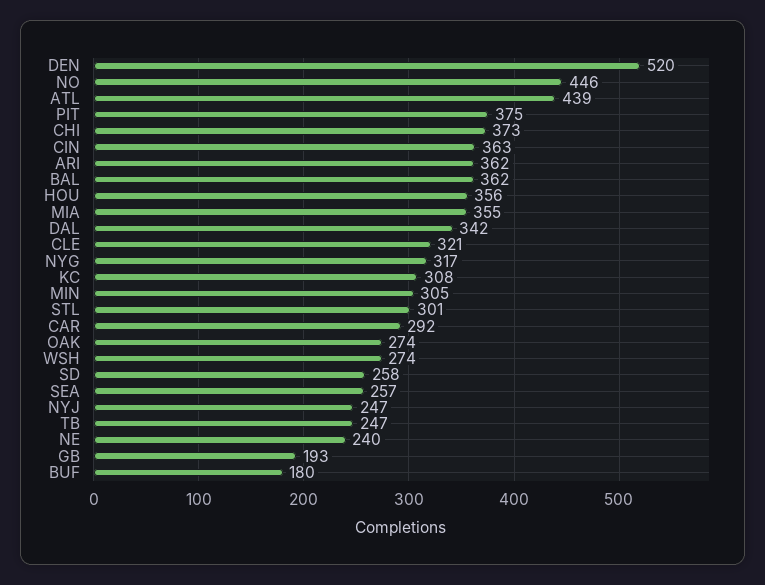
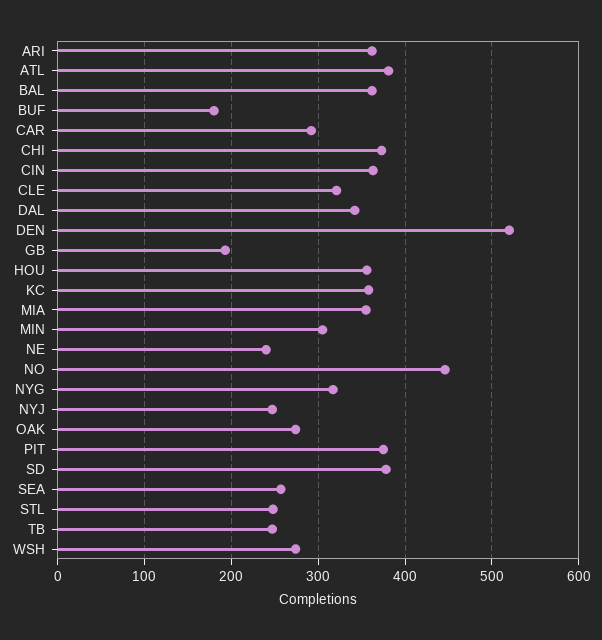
ATL: 439 -> 380
KC: 308 -> 360
STL: 301 -> 250
SD: 258 -> 380

